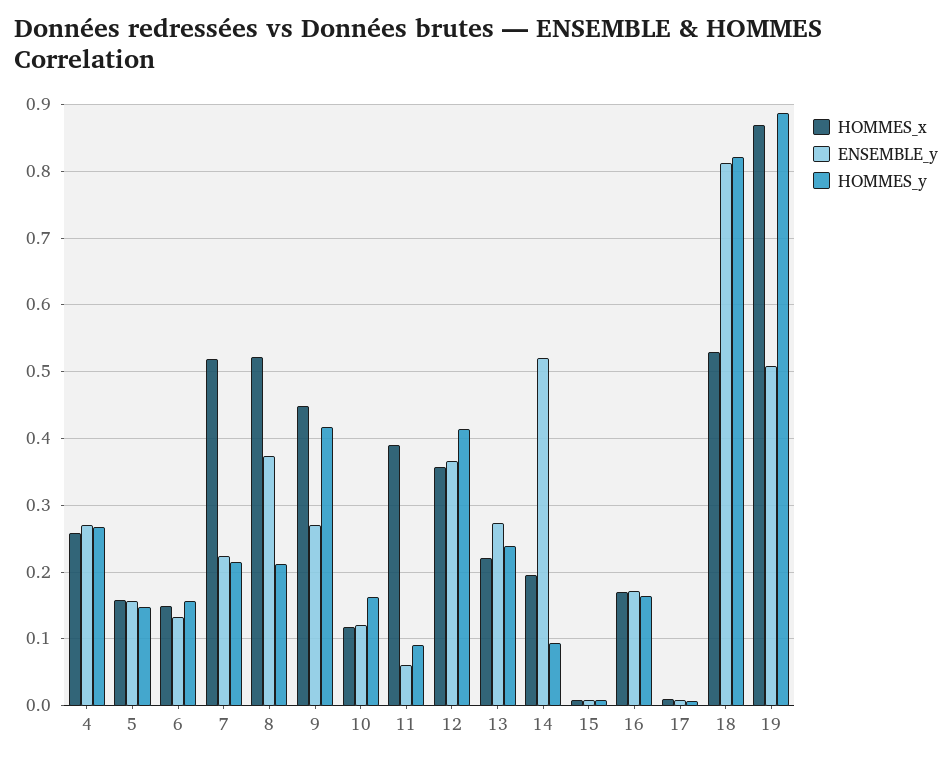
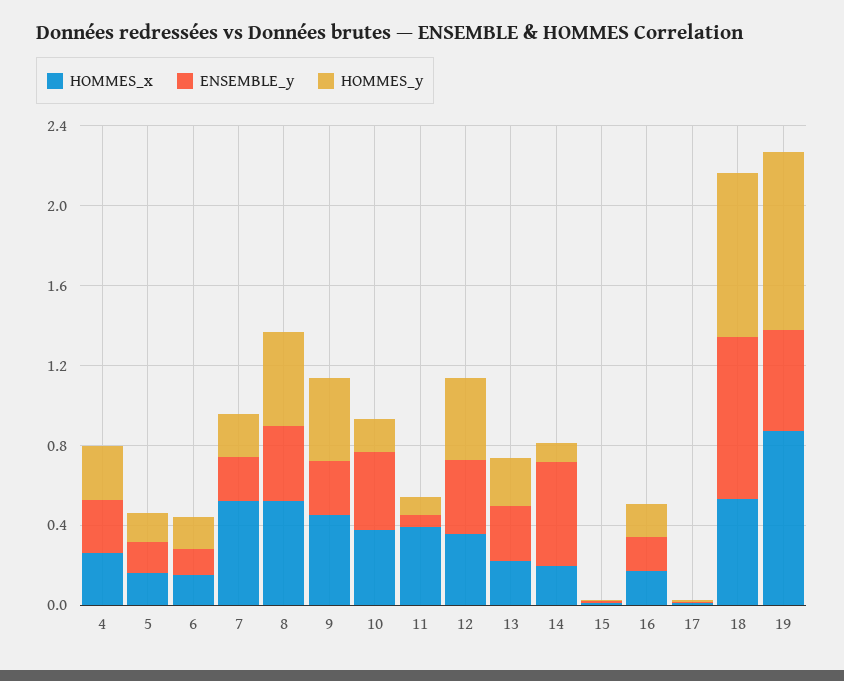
HOMMES_y, 8: 0.21 -> 0.5
HOMMES_x, 10: 0.12 -> 0.4
ENSEMBLE_y, 10: 0.12 -> 0.4

